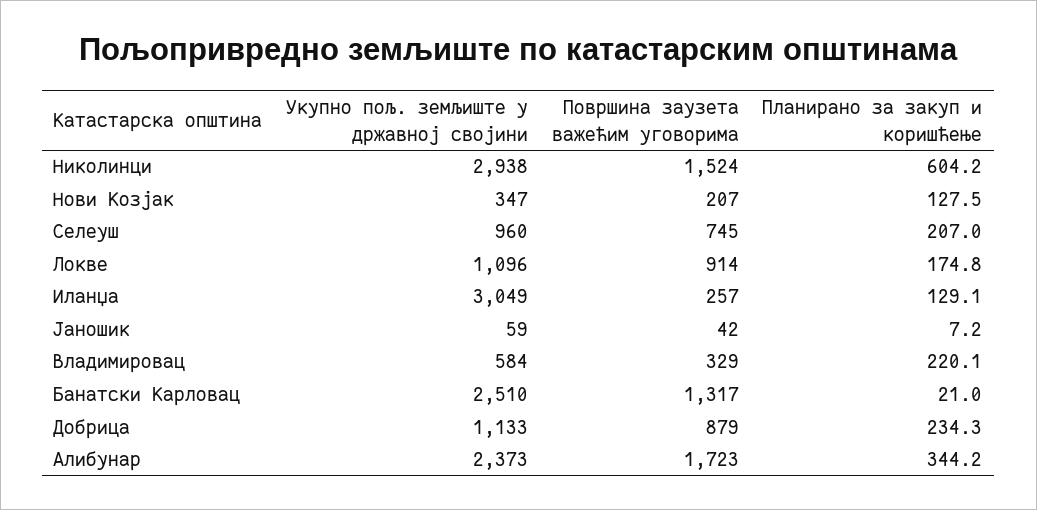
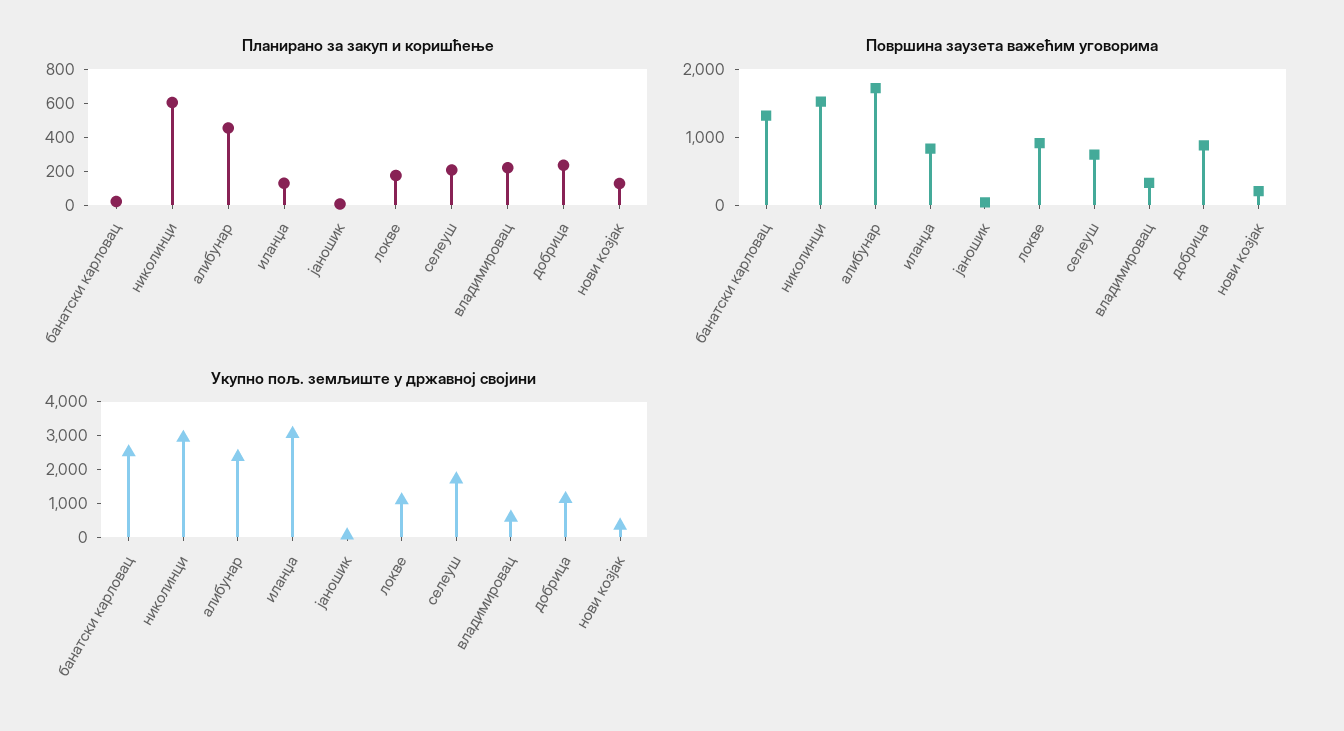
Укупно пољ. земљиште у државној својини, Селеуш: 960 -> 1750
Површина заузета важећим уговорима, Иланџа: 257 -> 800
Планирано за закуп и коришћење, Алибунар: 344.2 -> 450

